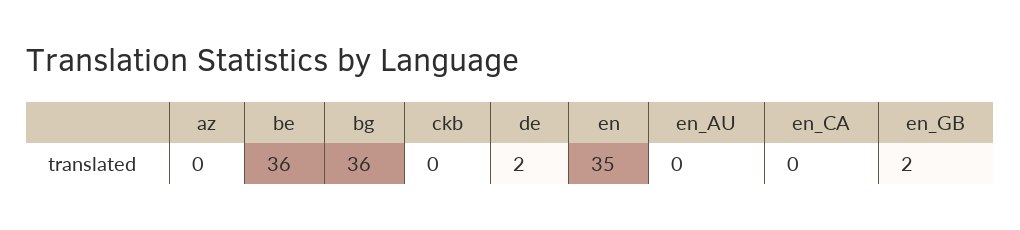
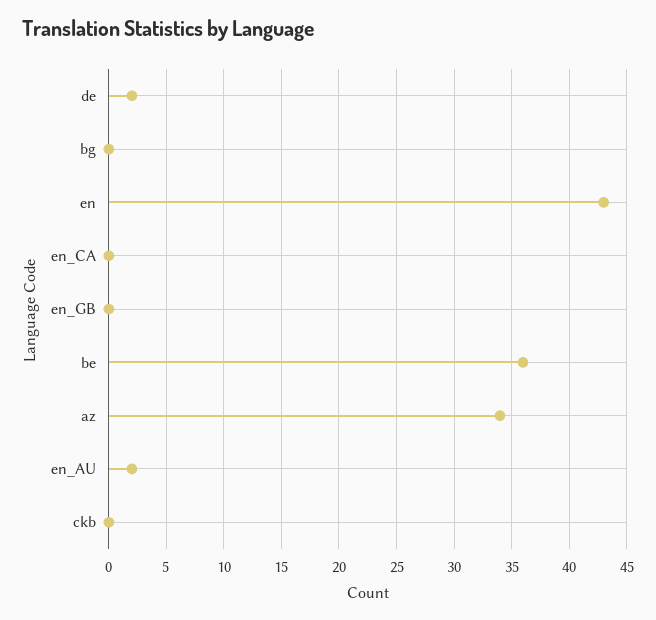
az: 0 -> 34
bg: 36 -> 0
en: 35 -> 43
en_AU: 0 -> 2
en_GB: 2 -> 0

